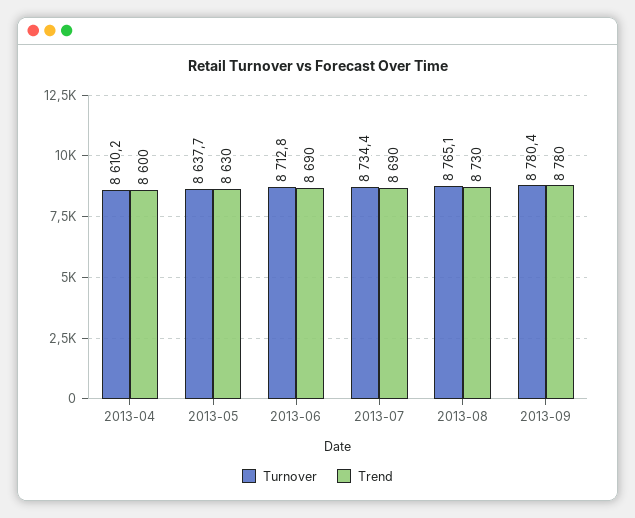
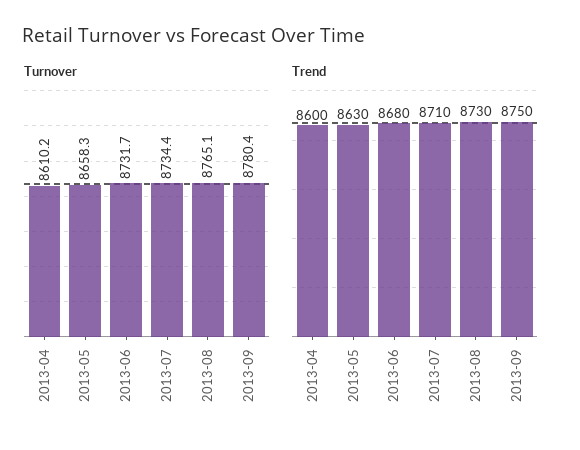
Turnover, 2013-05: 8637.7 -> 8658.3
Turnover, 2013-06: 8712.8 -> 8731.7
Trend, 2013-06: 8690 -> 8680
Trend, 2013-07: 8690 -> 8710
Trend, 2013-09: 8780 -> 8750

